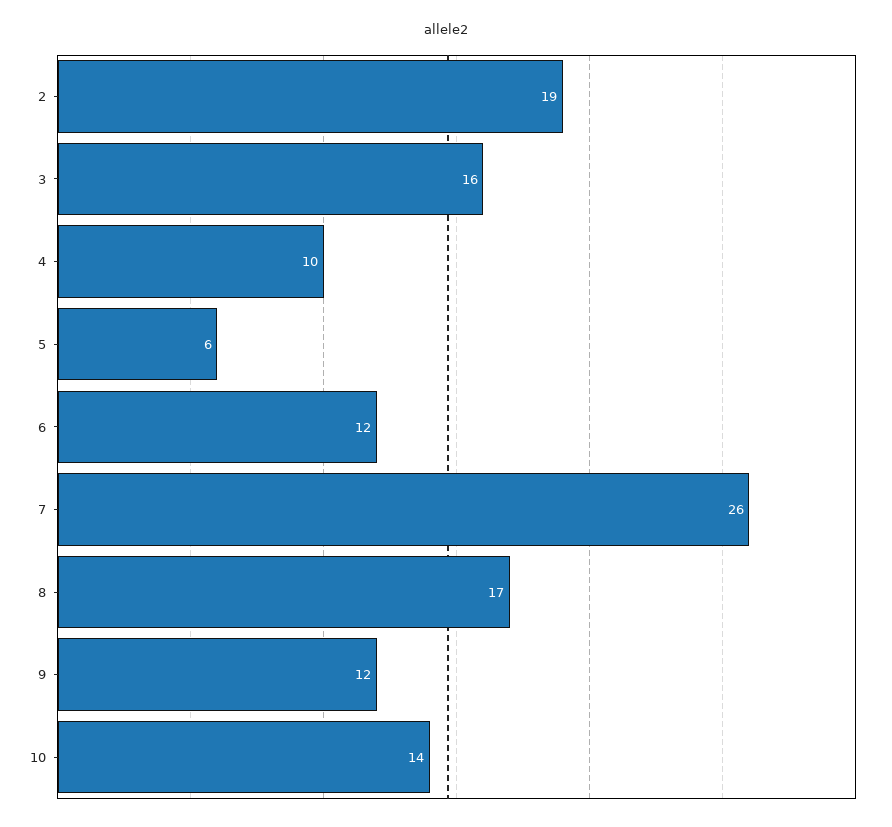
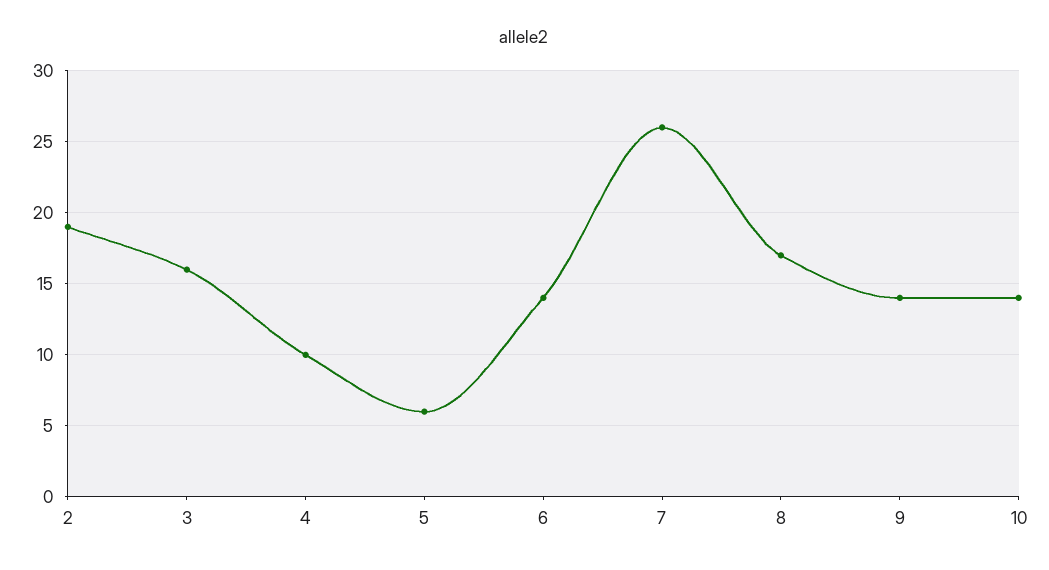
6: 12 -> 14
9: 12 -> 14

